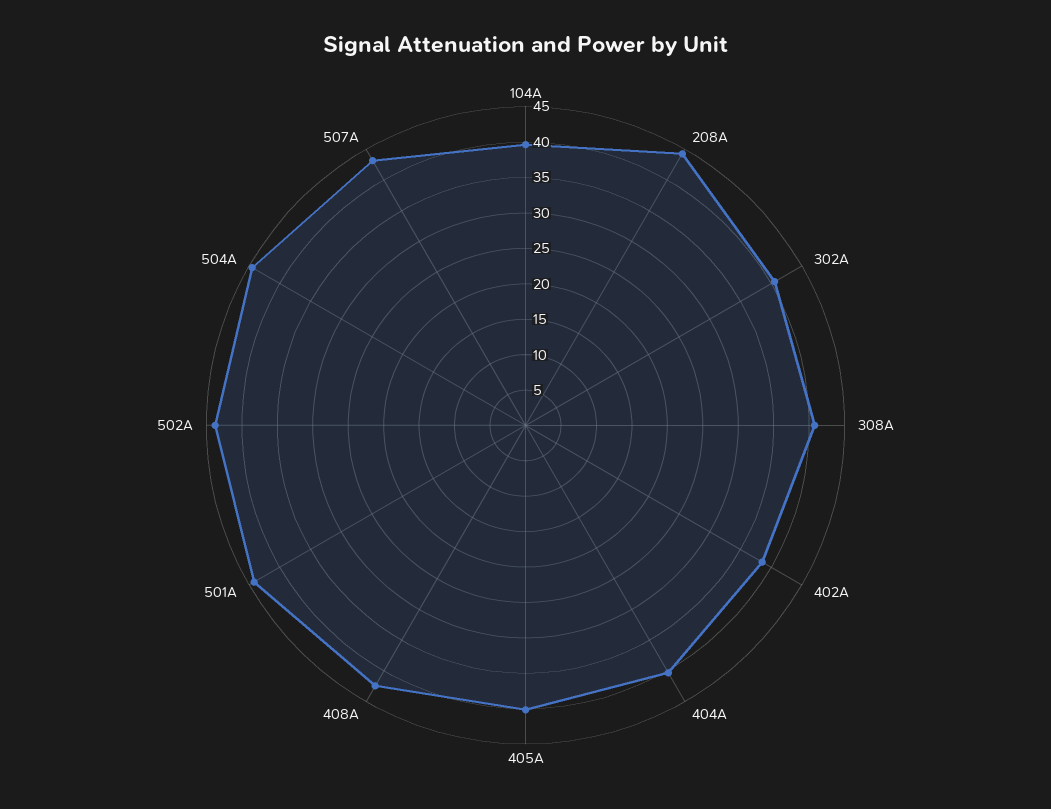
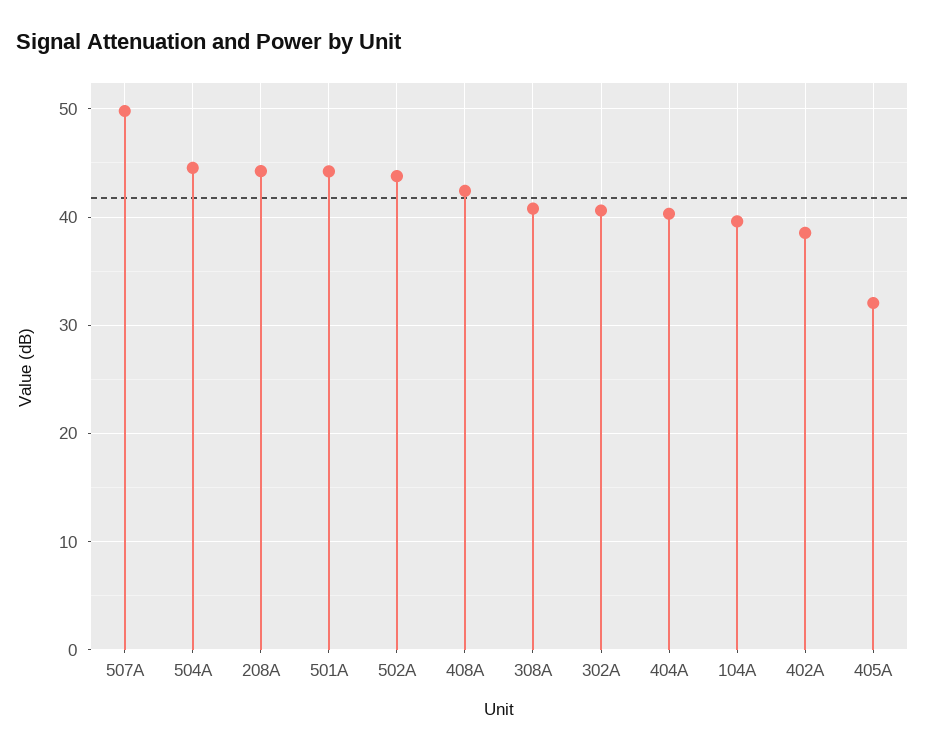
405A: 40 -> 32
507A: 42.5 -> 50

